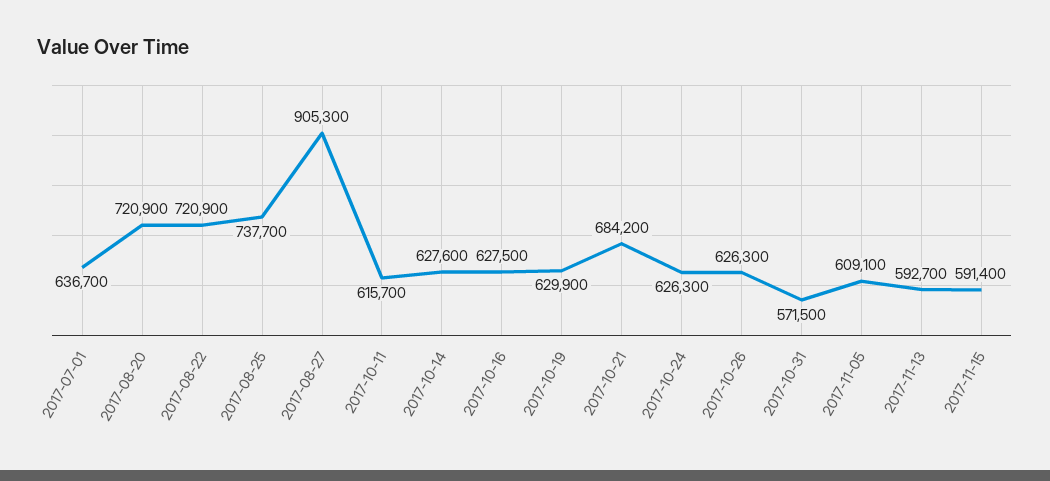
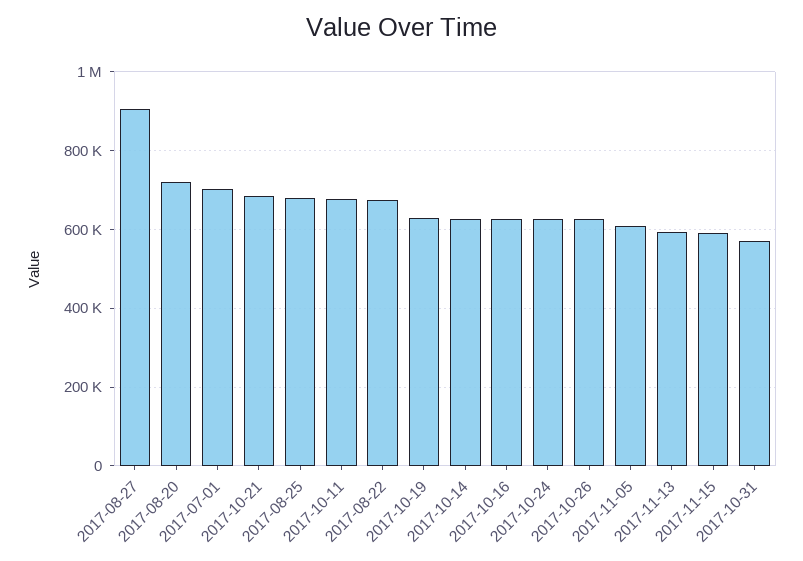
2017-07-01: 636700 -> 700000
2017-08-22: 720900 -> 680000
2017-08-25: 737700 -> 680000
2017-10-11: 615700 -> 680000

